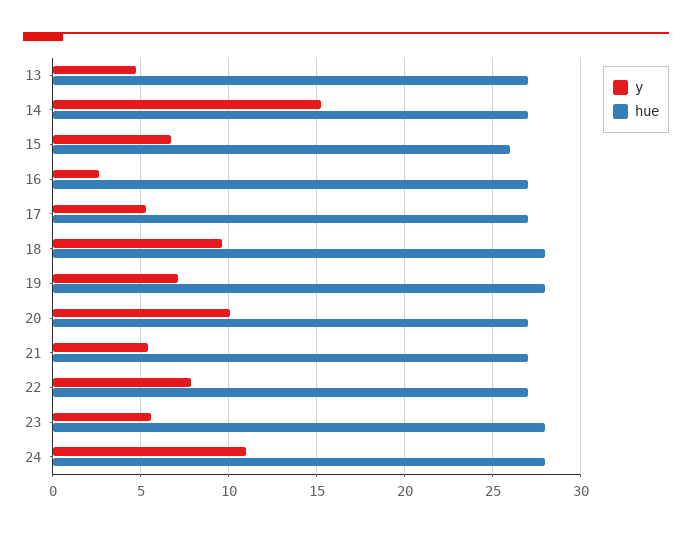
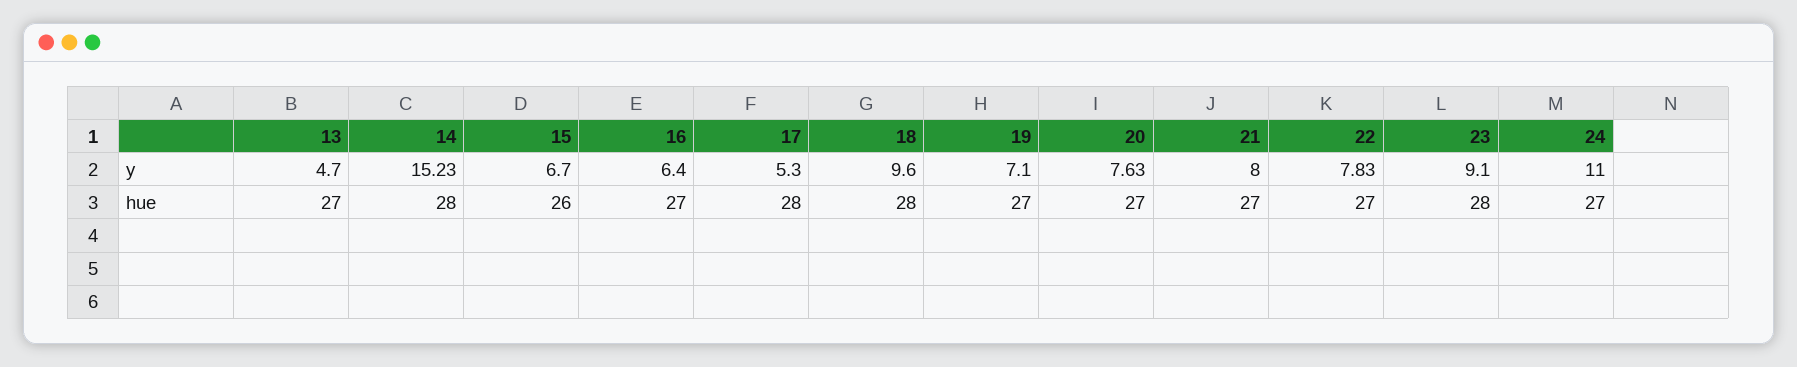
hue, 14: 27 -> 28
y, 16: 2.5 -> 6.4
hue, 17: 27 -> 28
hue, 19: 28 -> 27
y, 20: 10 -> 7.63
y, 21: 5.5 -> 8
y, 23: 5.5 -> 9.1
hue, 24: 28 -> 27

